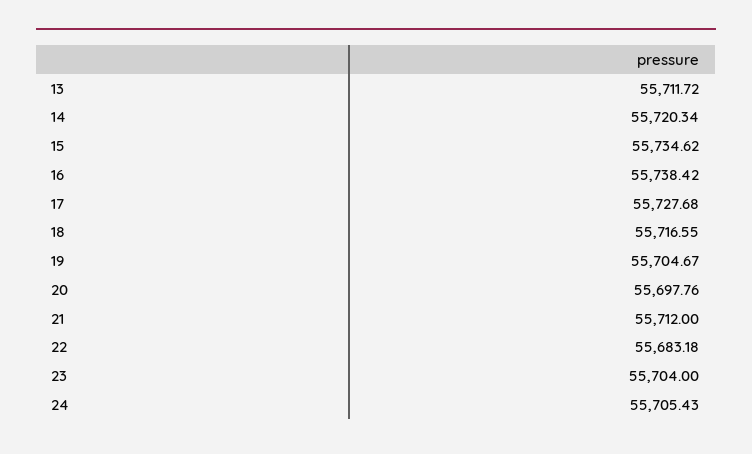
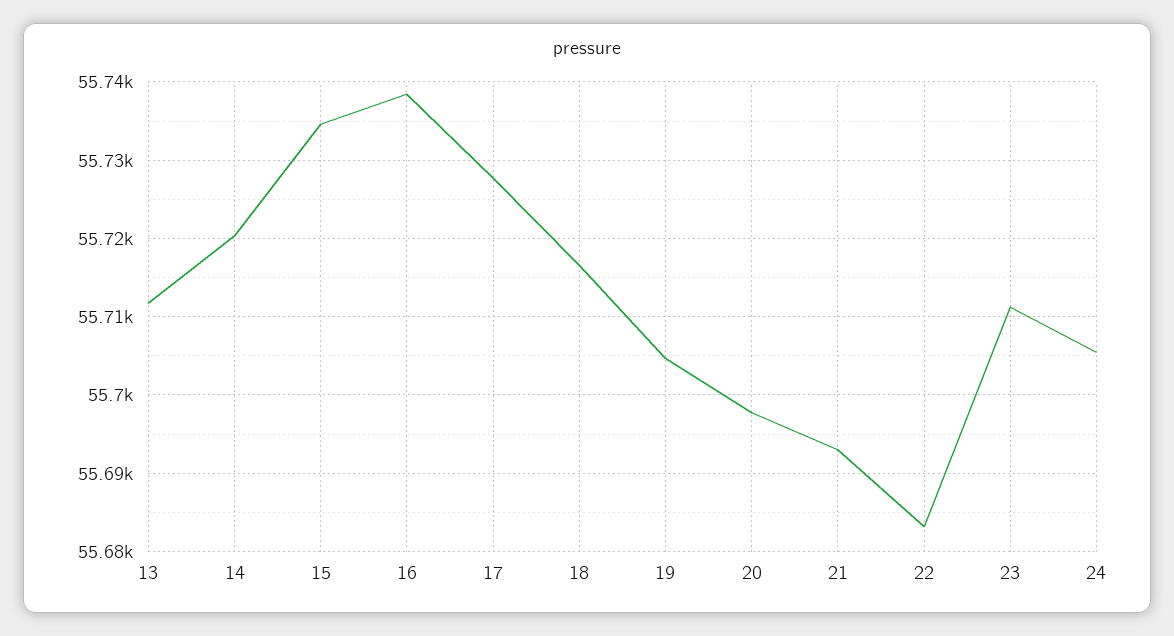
21: 55712 -> 55693
23: 55704 -> 55711

